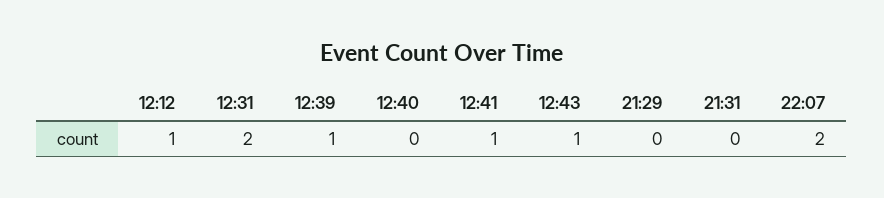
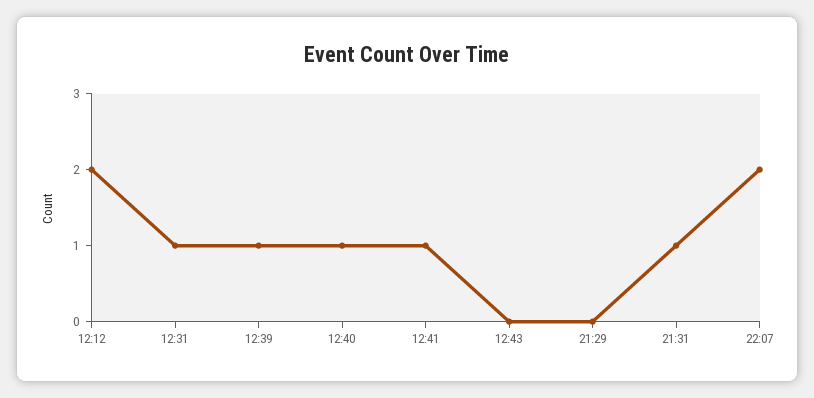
12:12: 1 -> 2
12:31: 2 -> 1
12:40: 0 -> 1
12:43: 1 -> 0
21:31: 0 -> 1

